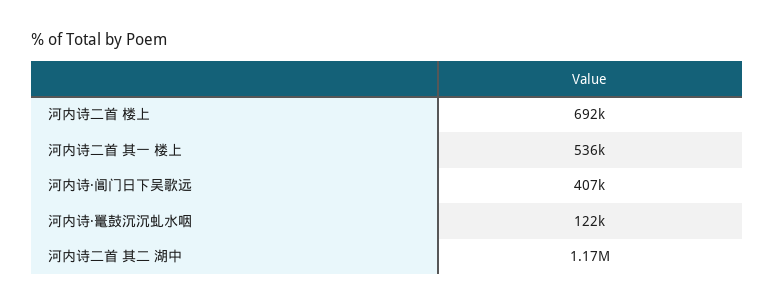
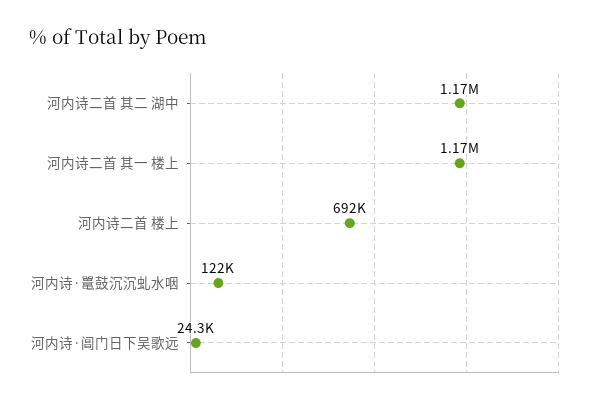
河内诗二首 其一 楼上: 536000 -> 1170000
河内诗·阊门日下吴歌远: 407000 -> 24300

